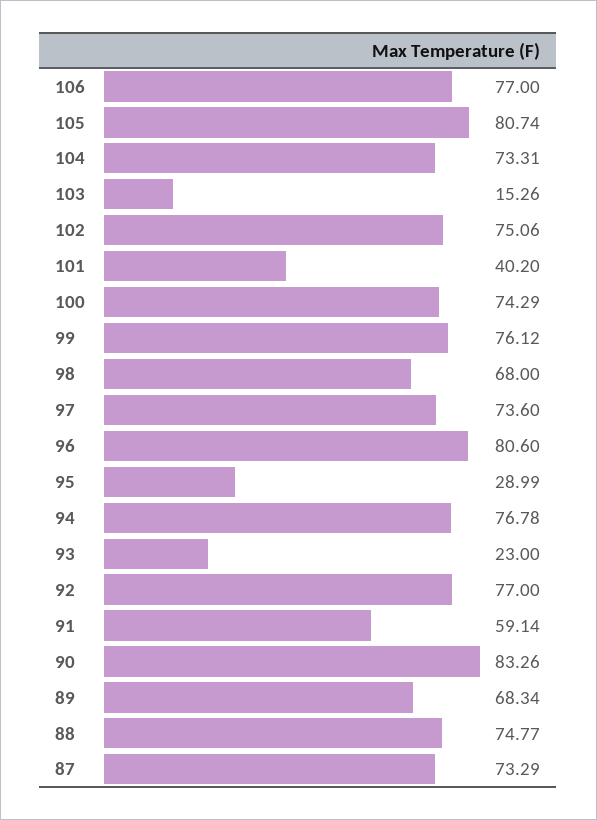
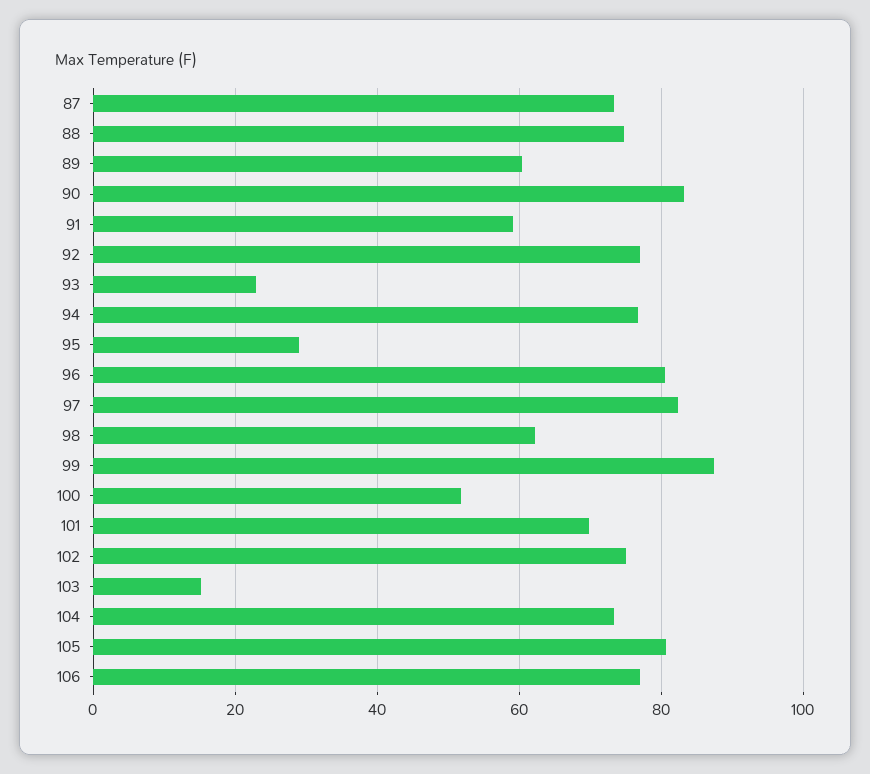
101: 40.2 -> 70
100: 74.29 -> 52
99: 76.12 -> 88
98: 68 -> 62
97: 73.6 -> 82
89: 68.34 -> 60

